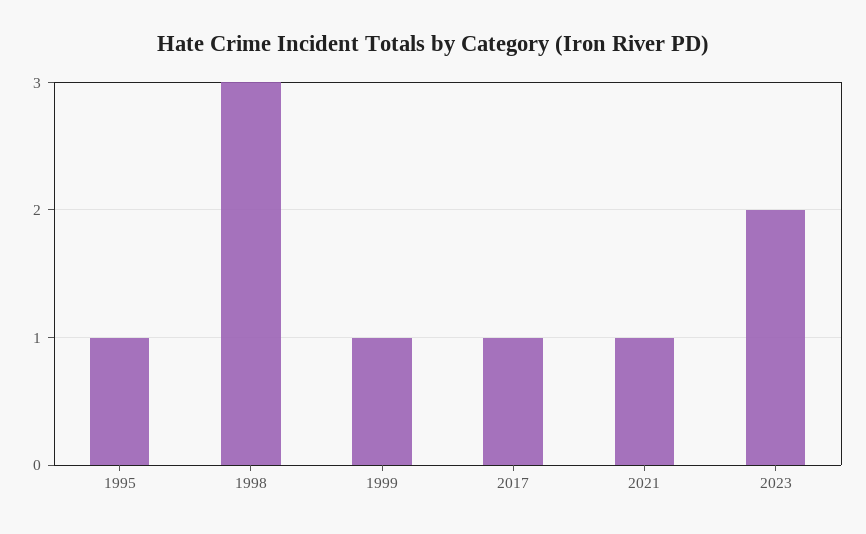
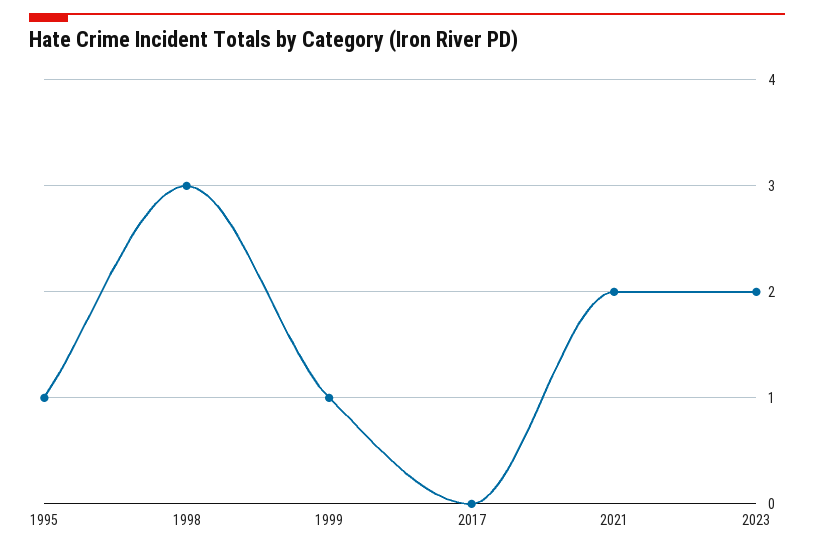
2017: 1 -> 0
2021: 1 -> 2

